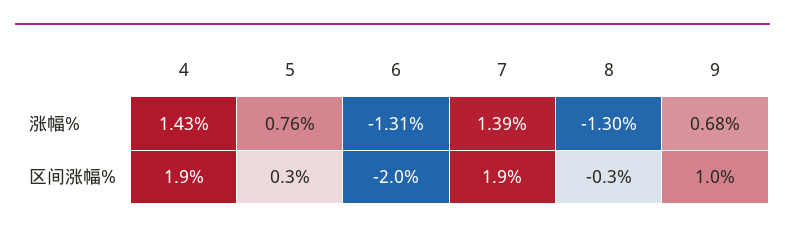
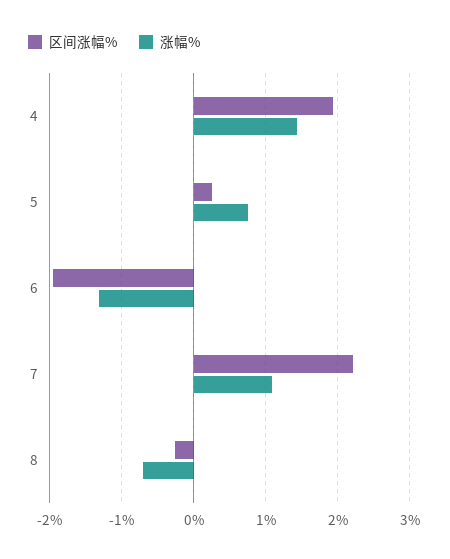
涨幅%, 7: 1.39 -> 1.1
涨幅%, 8: -1.3 -> -0.7
涨幅%, 9: 0.68 -> none
区间涨幅%, 7: 1.9 -> 2.2
区间涨幅%, 9: 1 -> none

